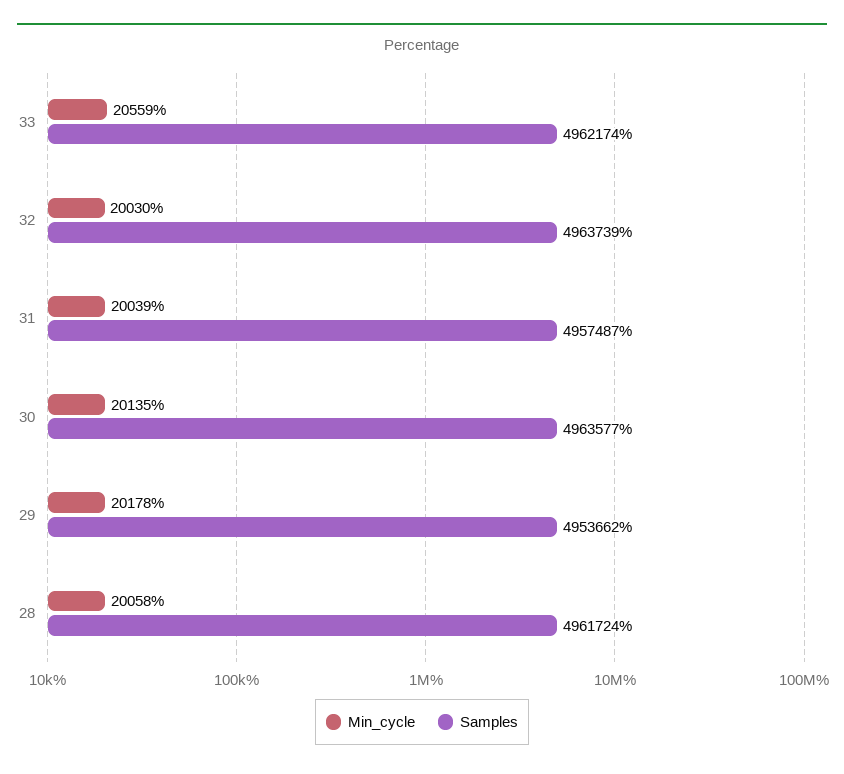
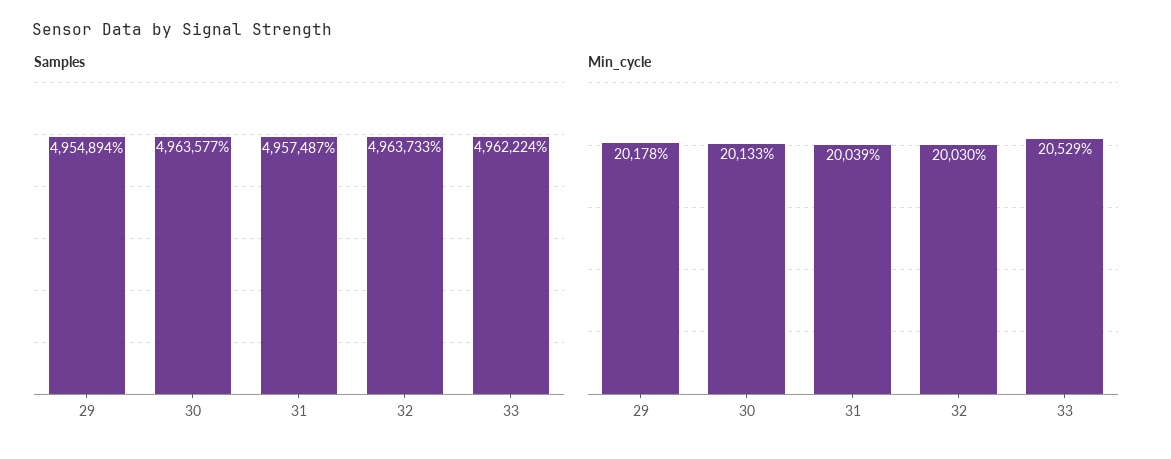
Min_cycle, 33: 20559 -> 20529
Samples, 33: 4962174 -> 4962224
Samples, 32: 4963739 -> 4963733
Min_cycle, 30: 20135 -> 20133
Samples, 29: 4953662 -> 4954894
Min_cycle, 28: 20058 -> none
Samples, 28: 4961724 -> none

